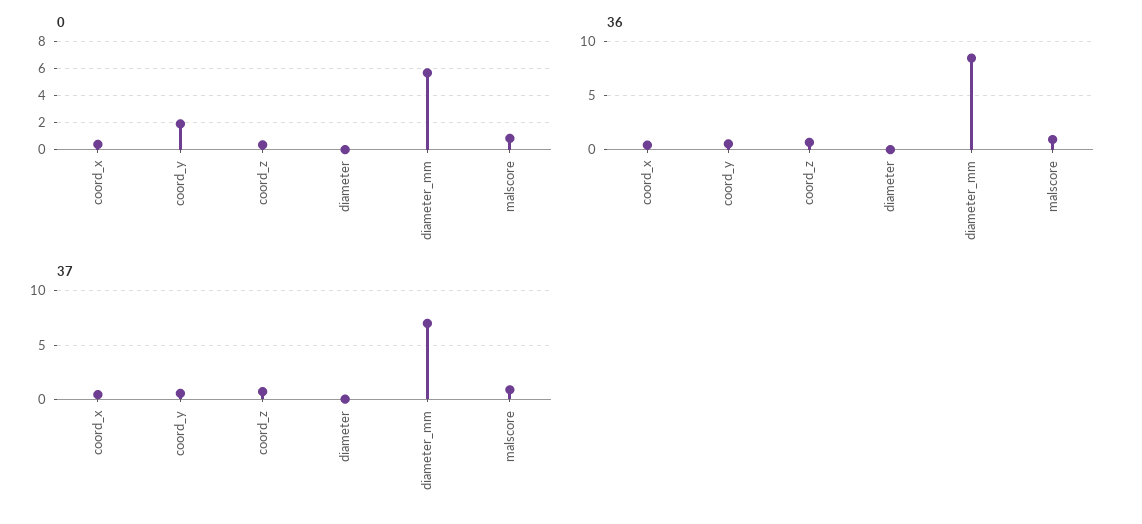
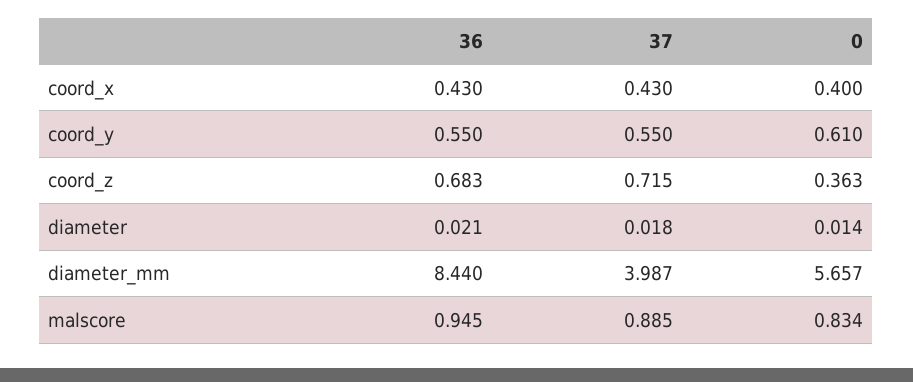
0, coord_y: 2 -> 0.61
37, diameter_mm: 7 -> 3.987

